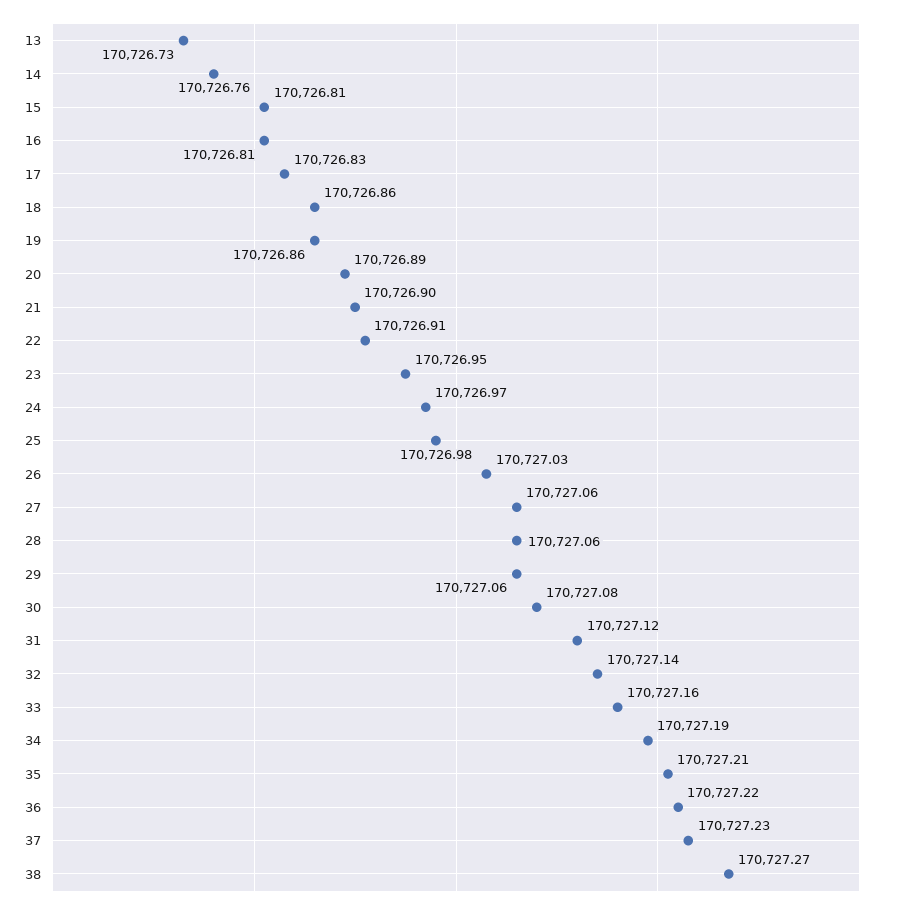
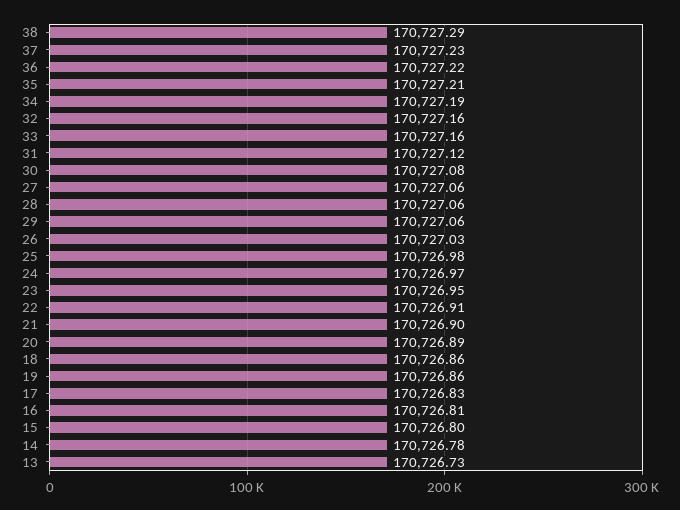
14: 170726.76 -> 170726.78
15: 170726.81 -> 170726.8
32: 170727.14 -> 170727.16
38: 170727.27 -> 170727.29

